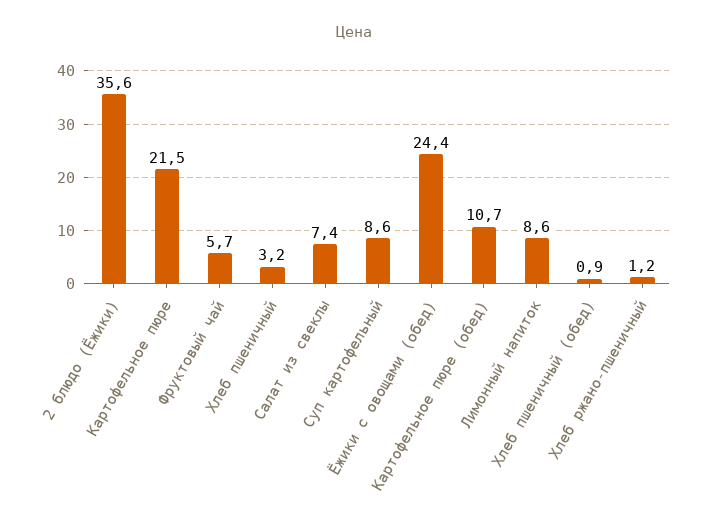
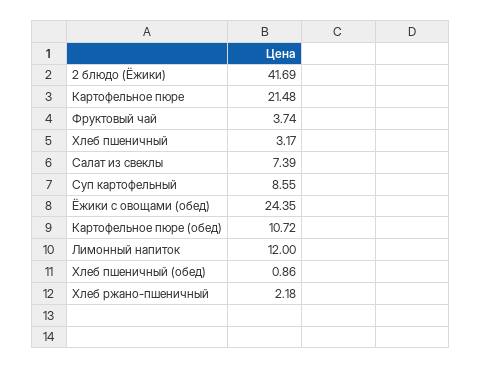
2 блюдо (Ёжики): 35.6 -> 41.69
Фруктовый чай: 5.7 -> 3.74
Лимонный напиток: 8.6 -> 12
Хлеб ржано-пшеничный: 1.2 -> 2.18

